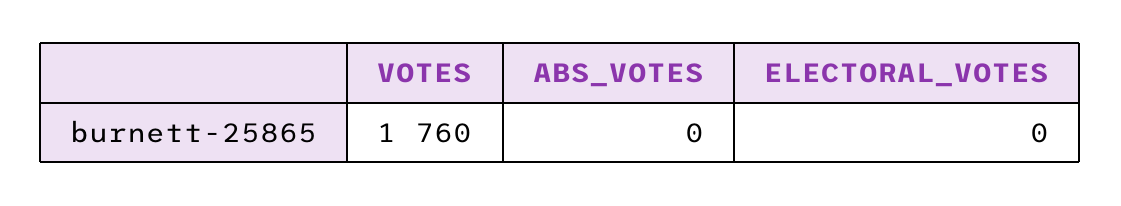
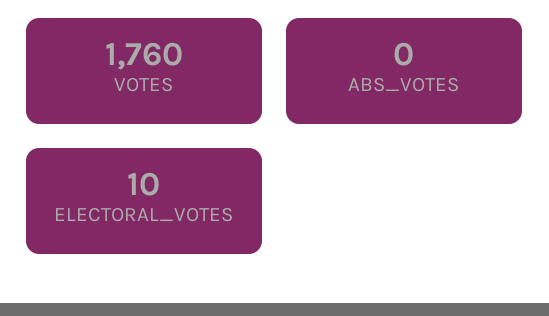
ELECTORAL_VOTES: 0 -> 10

